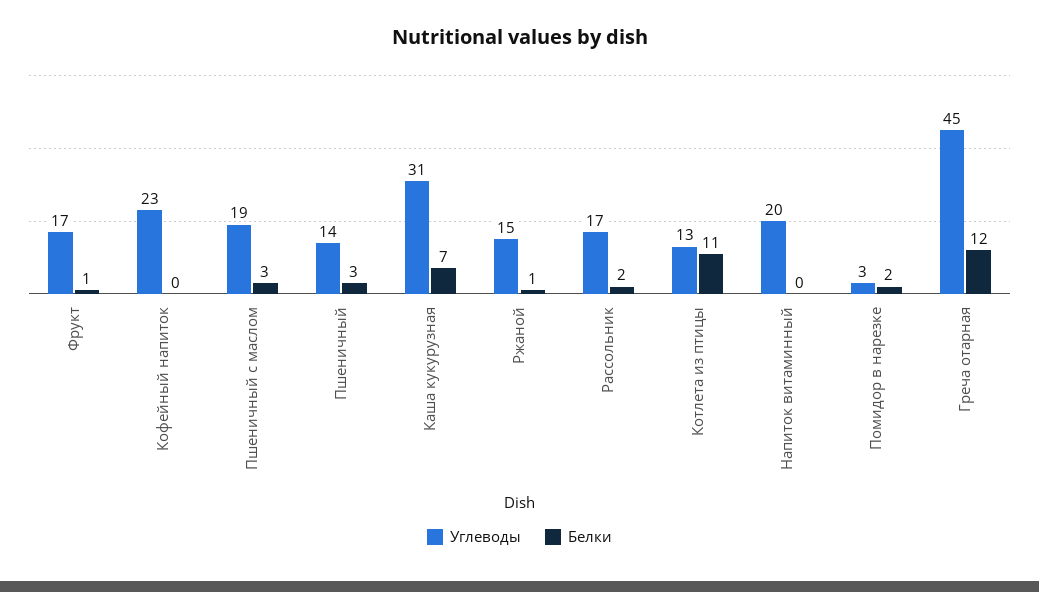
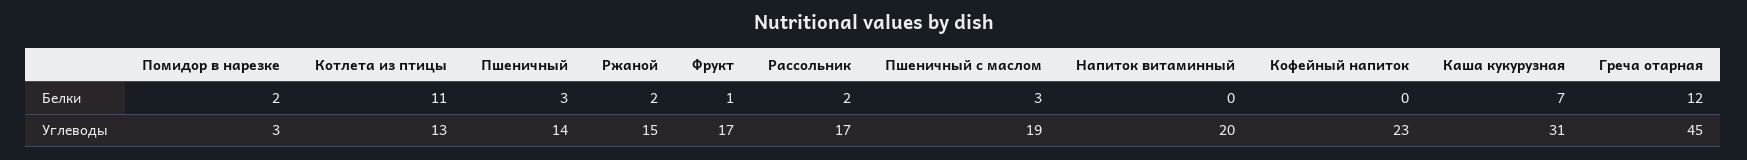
Белки, Ржаной: 1 -> 2

